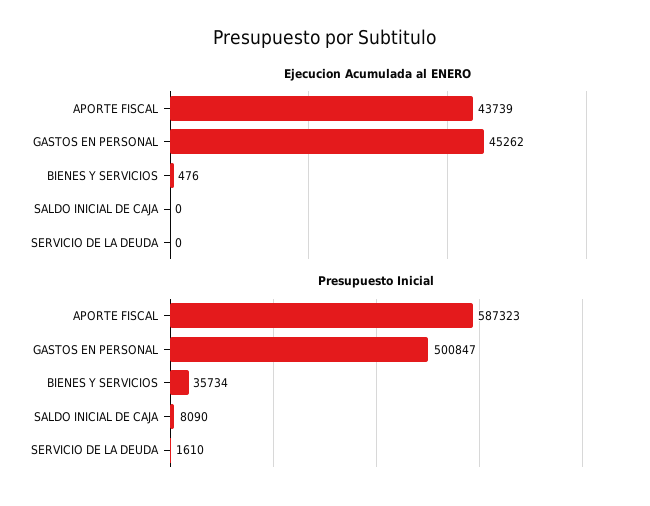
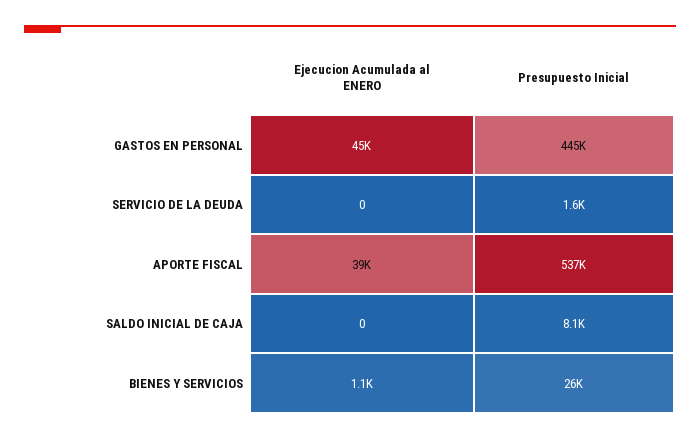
Ejecucion Acumulada al ENERO, APORTE FISCAL: 43739 -> 39000
Ejecucion Acumulada al ENERO, BIENES Y SERVICIOS: 476 -> 1100
Presupuesto Inicial, APORTE FISCAL: 587323 -> 537000
Presupuesto Inicial, GASTOS EN PERSONAL: 500847 -> 445000
Presupuesto Inicial, BIENES Y SERVICIOS: 35734 -> 26000

